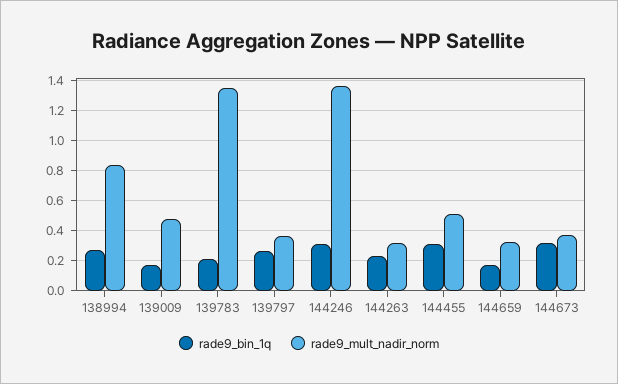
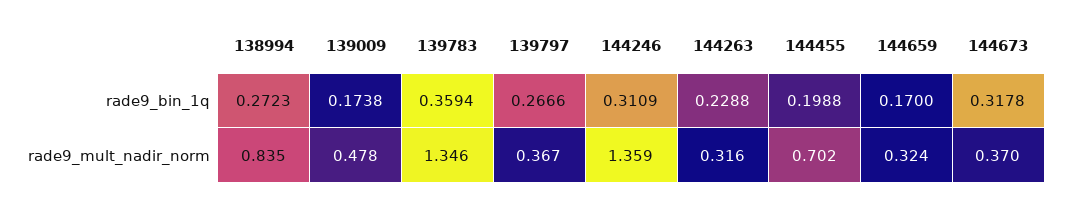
rade9_bin_1q, 139783: 0.2 -> 0.3594
rade9_bin_1q, 144455: 0.3 -> 0.1988
rade9_mult_nadir_norm, 144455: 0.5 -> 0.702

